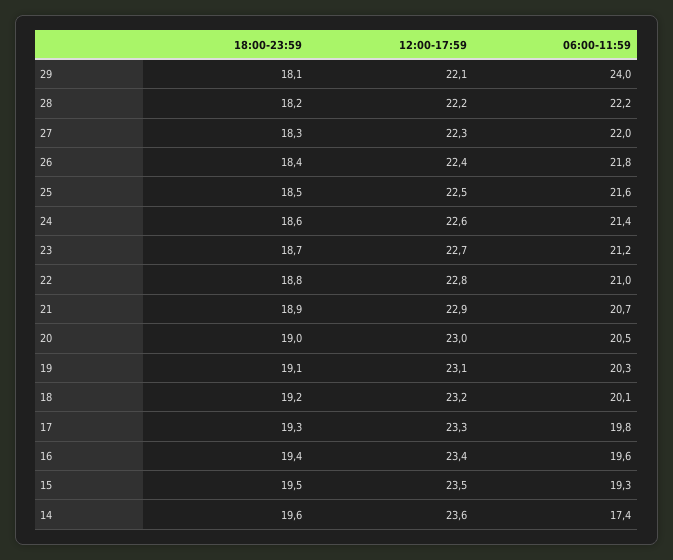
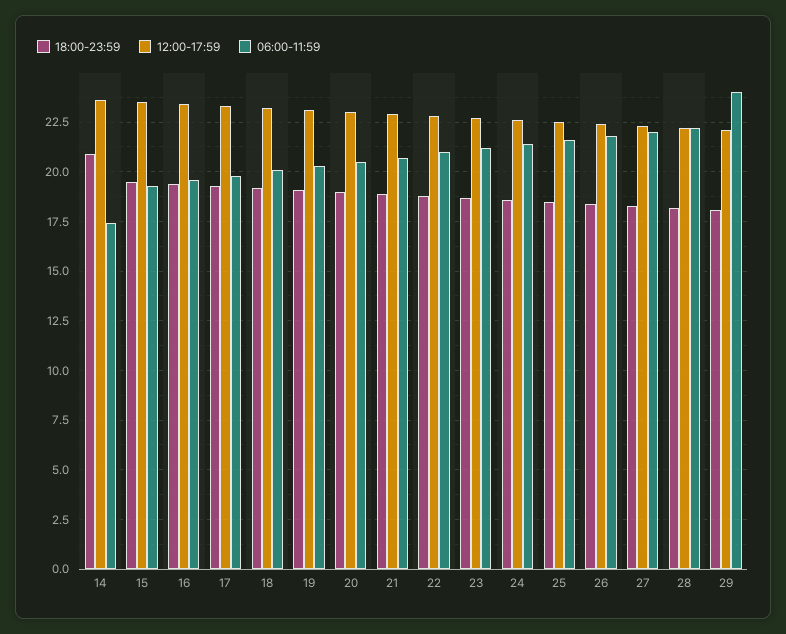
18:00-23:59, 14: 19.6 -> 21

